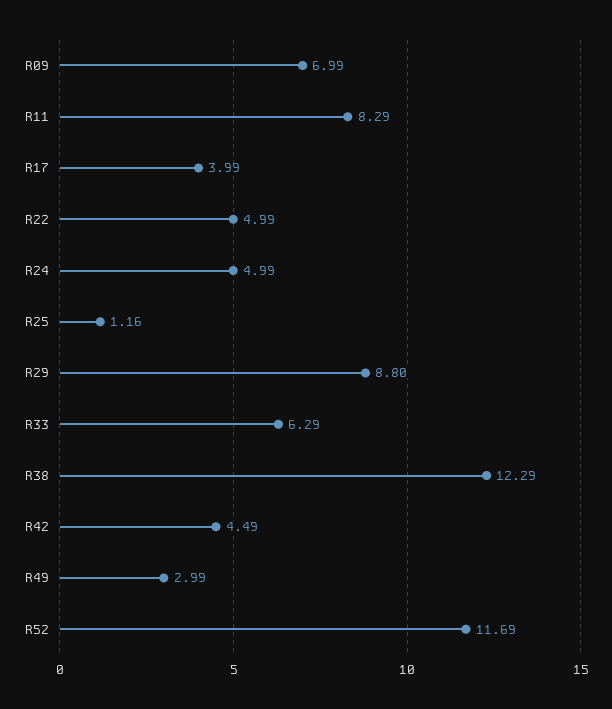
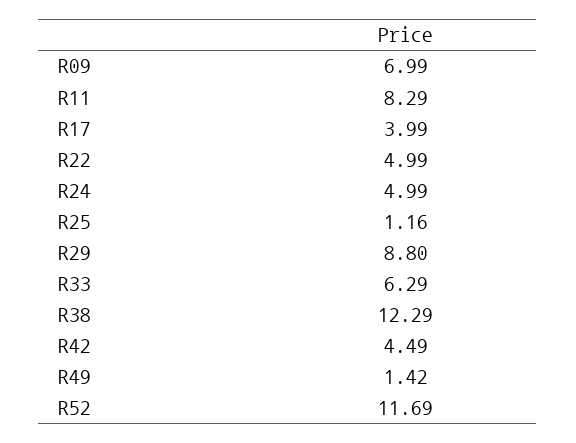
R49: 2.99 -> 1.42

